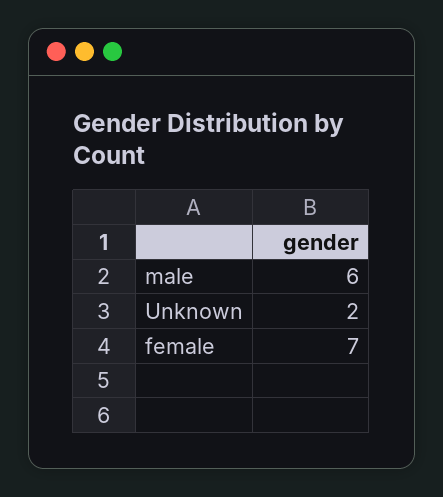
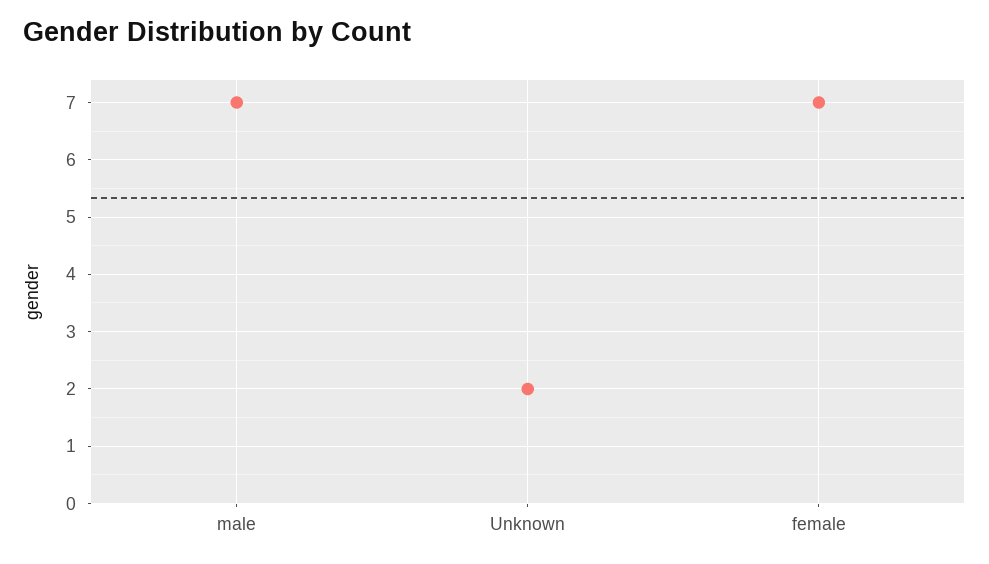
male: 6 -> 7

